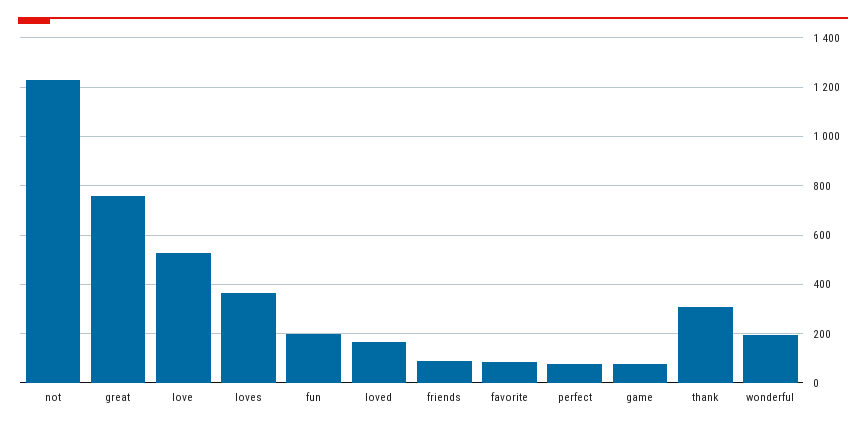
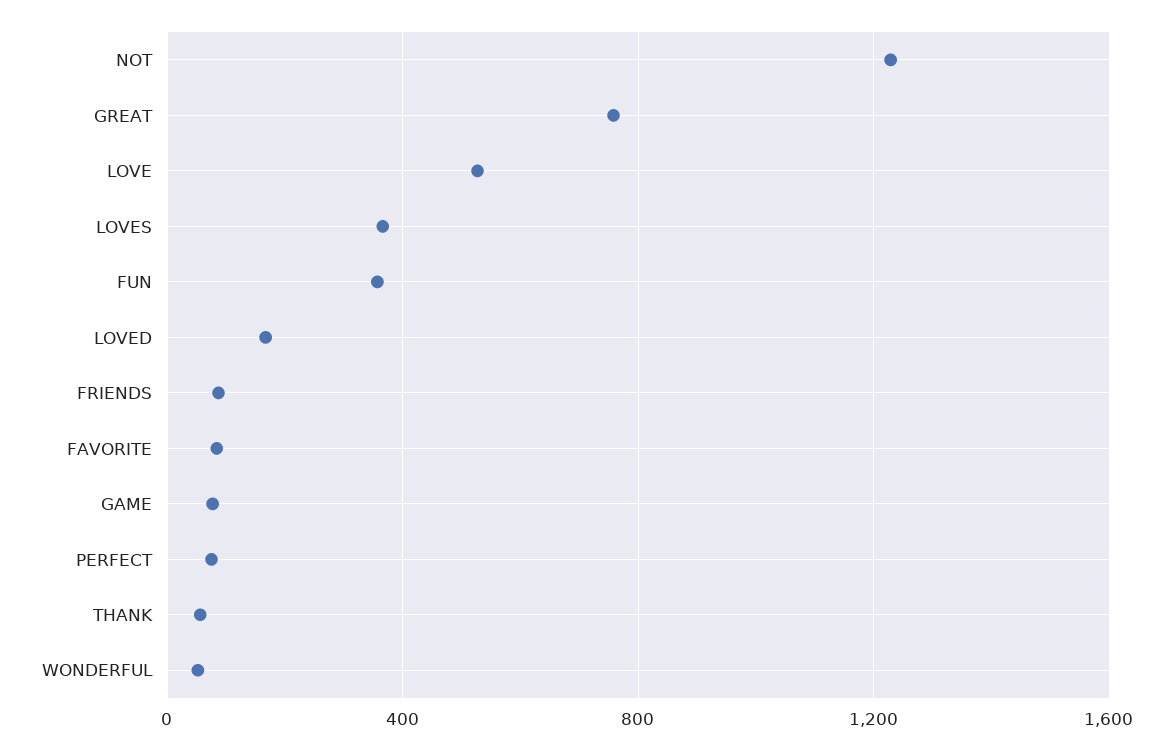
fun: 200 -> 350
thank: 300 -> 50
wonderful: 200 -> 50

